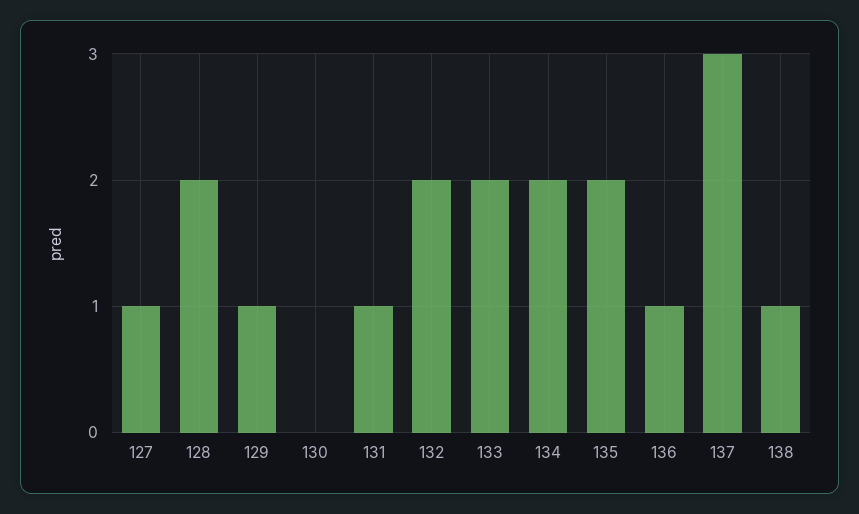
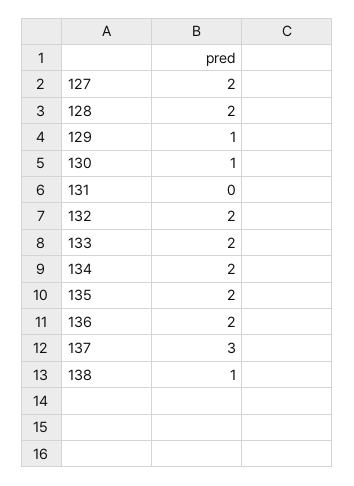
127: 1 -> 2
130: 0 -> 1
131: 1 -> 0
136: 1 -> 2

